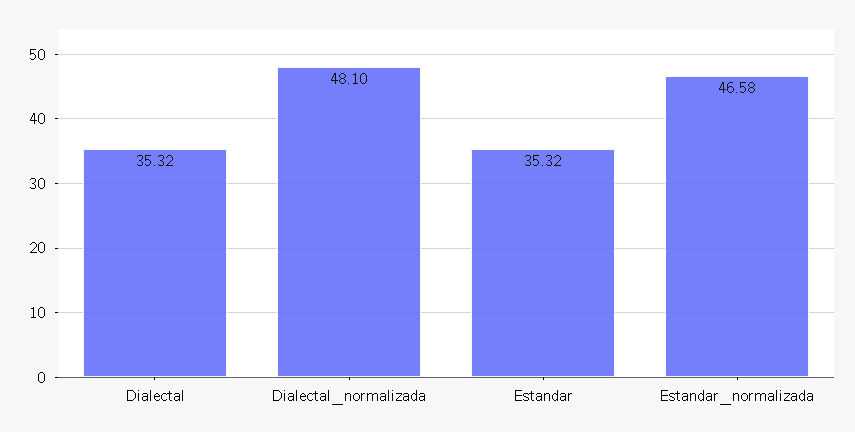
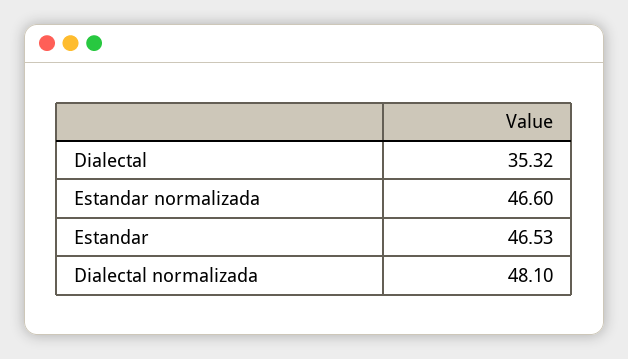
Estandar: 35.32 -> 46.53
Estandar_normalizada: 46.58 -> 46.6

